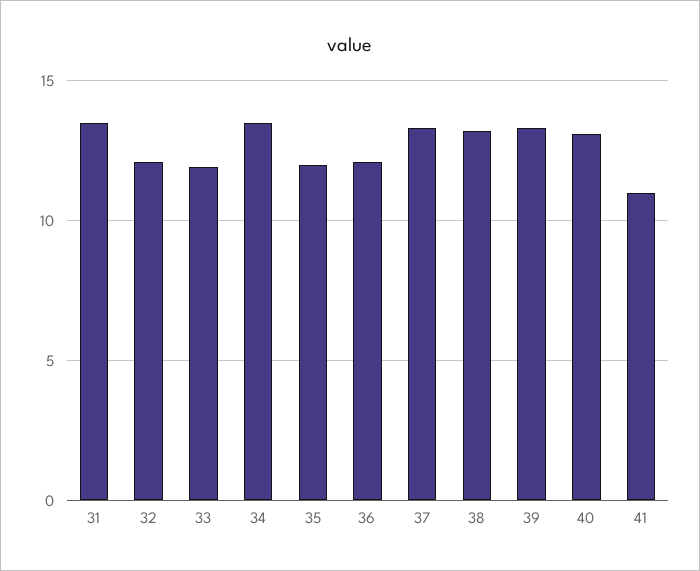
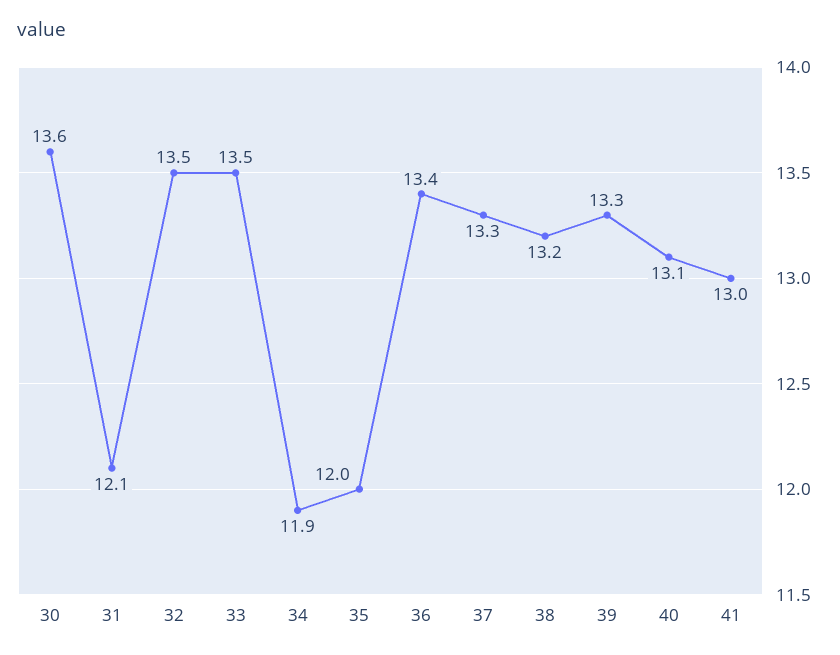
31: 13.5 -> 12.1
32: 12 -> 13.5
33: 12 -> 13.5
34: 13.5 -> 11.9
36: 12 -> 13.4
41: 11 -> 13
30: none -> 13.6

